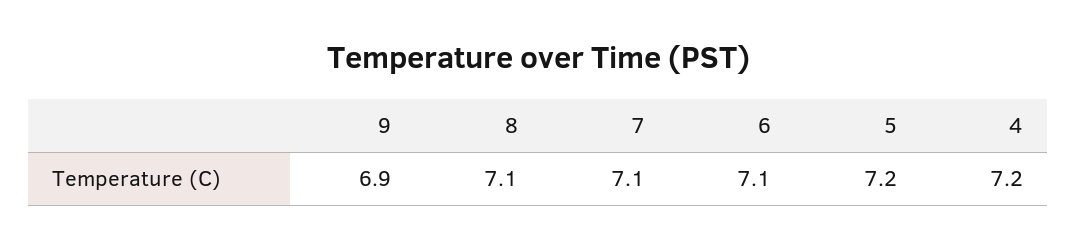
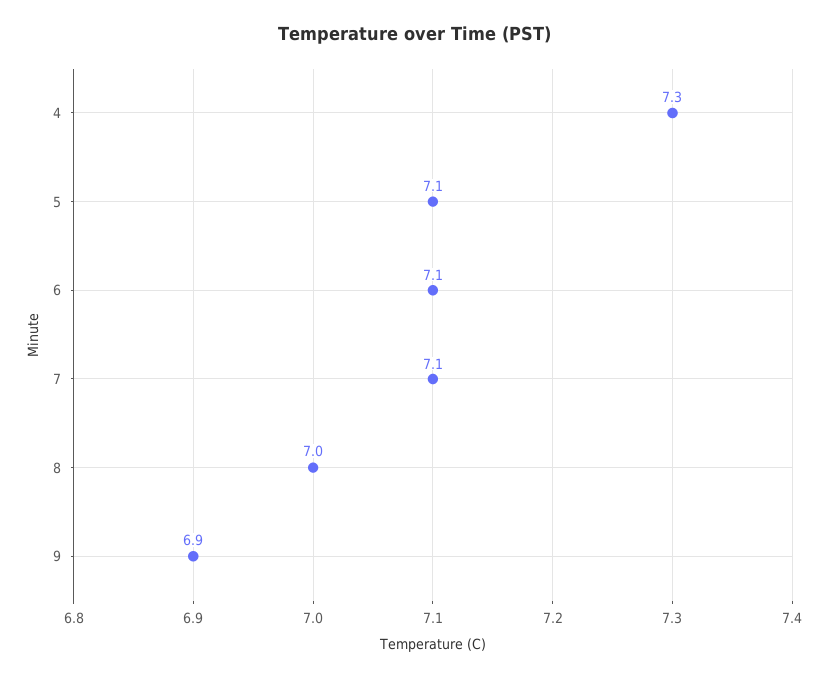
8: 7.1 -> 7
5: 7.2 -> 7.1
4: 7.2 -> 7.3

